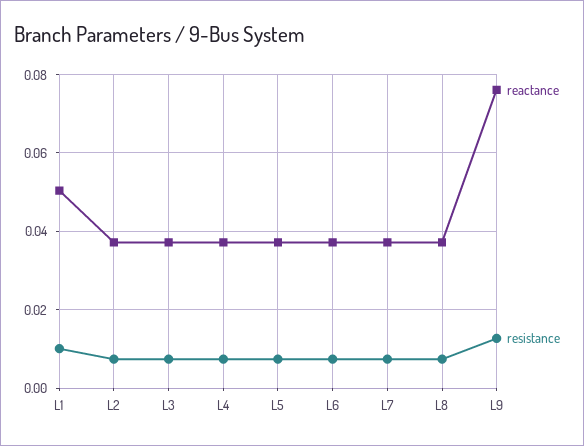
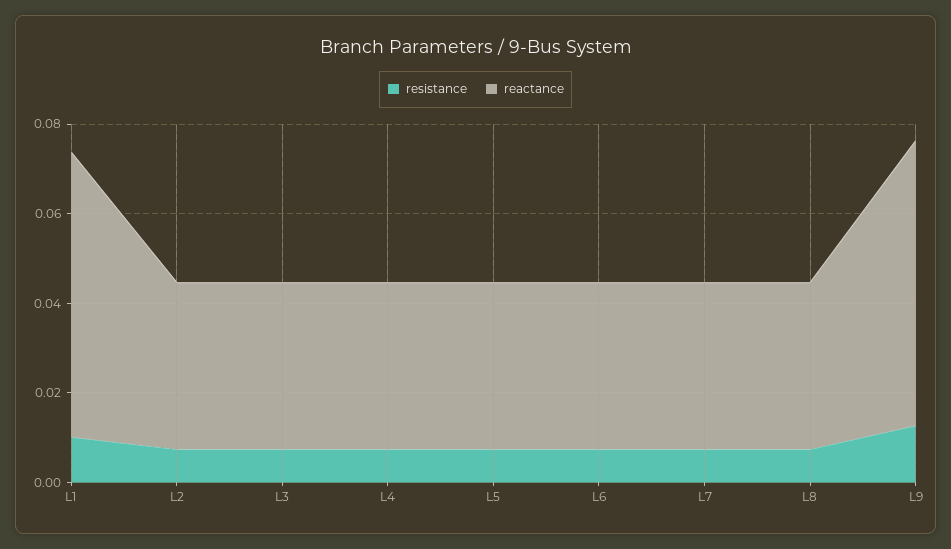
reactance, L1: 0.05 -> 0.065
reactance, L9: 0.076 -> 0.065

